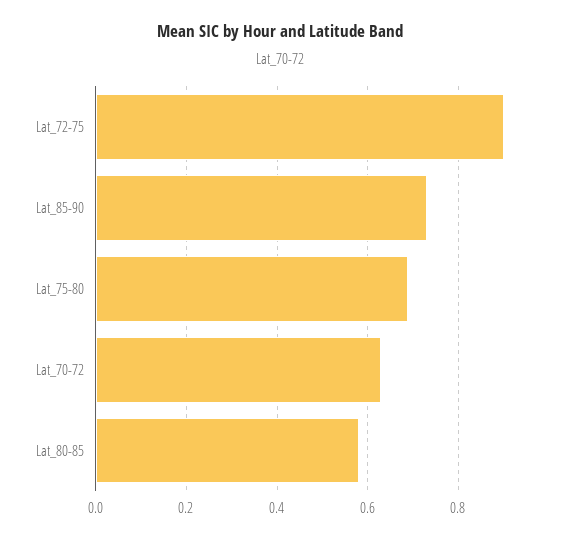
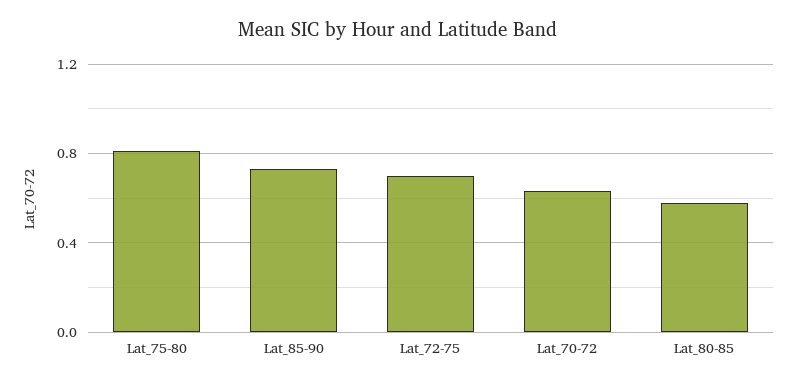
Lat_72-75: 0.9 -> 0.7
Lat_75-80: 0.7 -> 0.8

